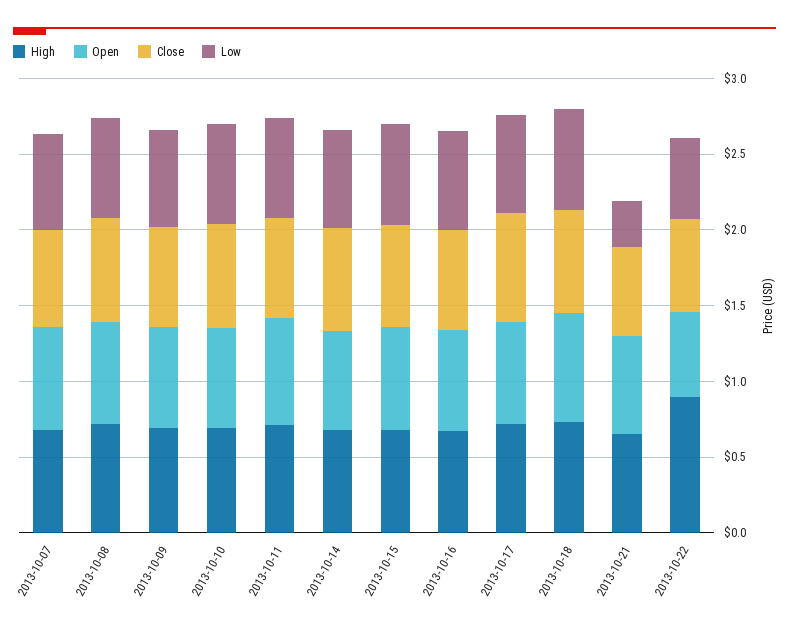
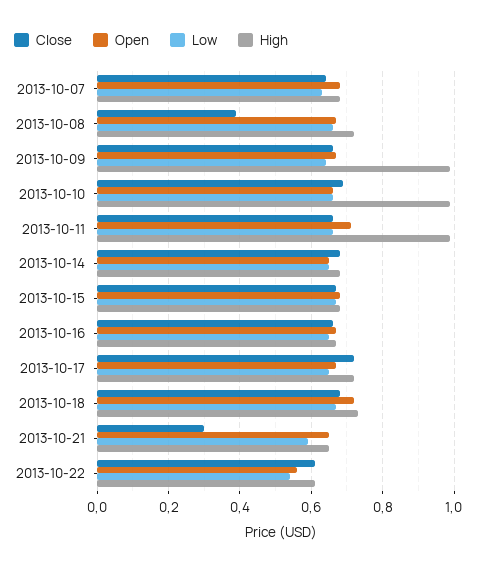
Close, 2013-10-08: 0.7 -> 0.4
High, 2013-10-09: 0.7 -> 1
High, 2013-10-10: 0.7 -> 1
High, 2013-10-11: 0.7 -> 1
Close, 2013-10-21: 0.6 -> 0.3
Low, 2013-10-21: 0.3 -> 0.6
High, 2013-10-22: 0.9 -> 0.6

